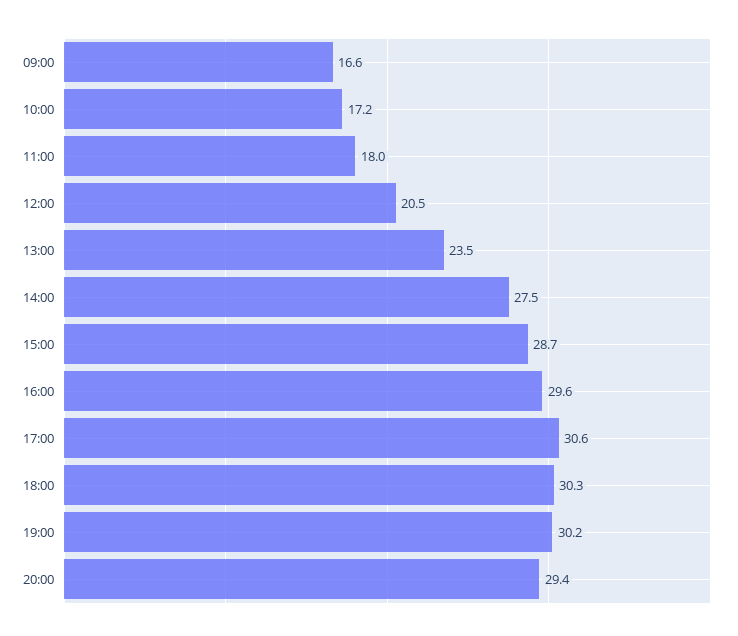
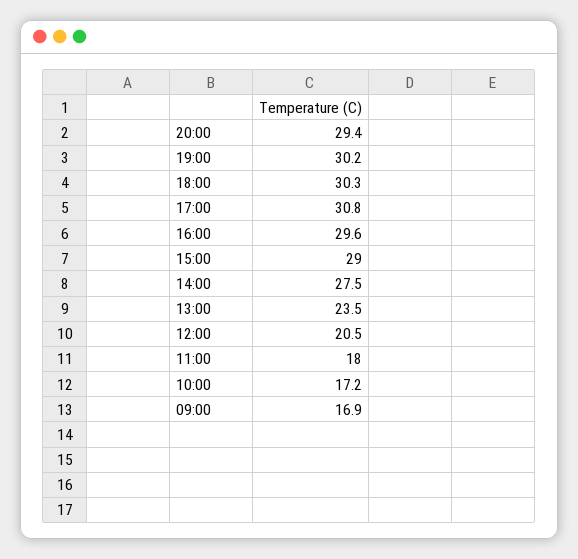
09:00: 16.6 -> 16.9
15:00: 28.7 -> 29
17:00: 30.6 -> 30.8

